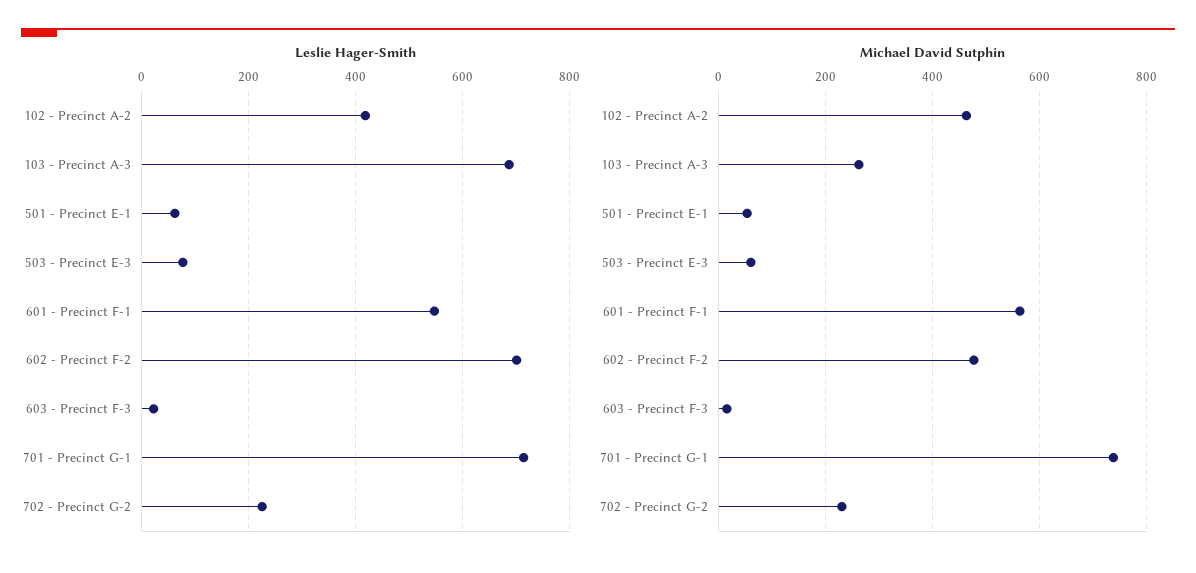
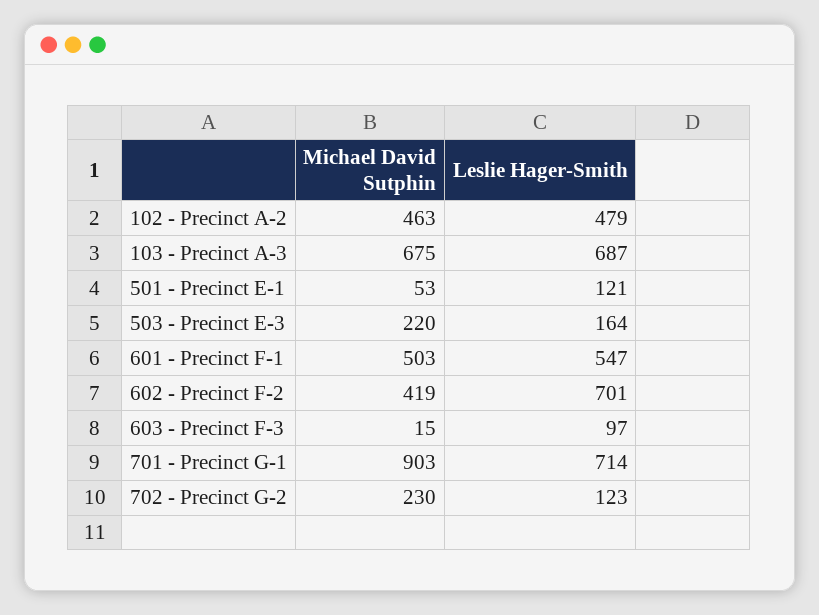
Leslie Hager-Smith, 102 - Precinct A-2: 420 -> 479
Leslie Hager-Smith, 501 - Precinct E-1: 60 -> 121
Leslie Hager-Smith, 503 - Precinct E-3: 80 -> 164
Leslie Hager-Smith, 603 - Precinct F-3: 20 -> 97
Leslie Hager-Smith, 702 - Precinct G-2: 220 -> 123
Michael David Sutphin, 103 - Precinct A-3: 260 -> 675
Michael David Sutphin, 503 - Precinct E-3: 60 -> 220
Michael David Sutphin, 601 - Precinct F-1: 560 -> 503
Michael David Sutphin, 602 - Precinct F-2: 480 -> 419
Michael David Sutphin, 701 - Precinct G-1: 740 -> 903

